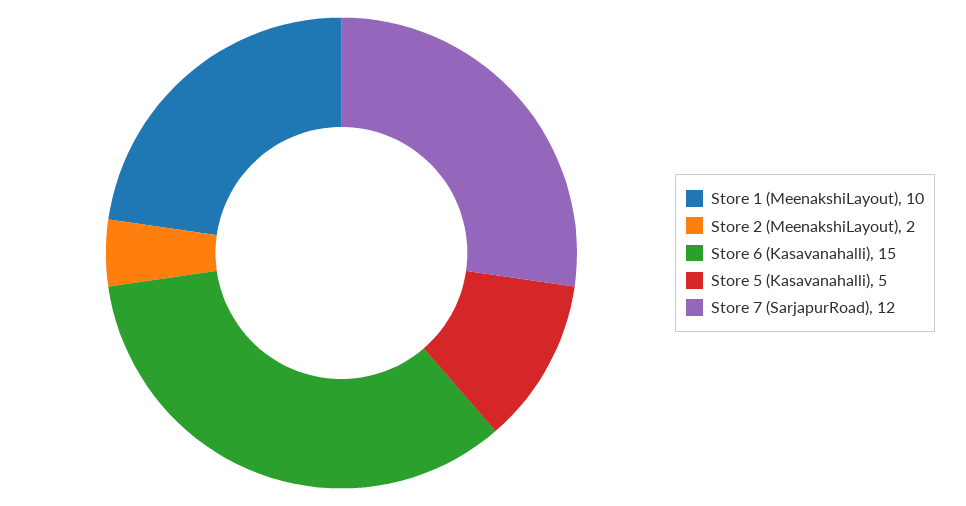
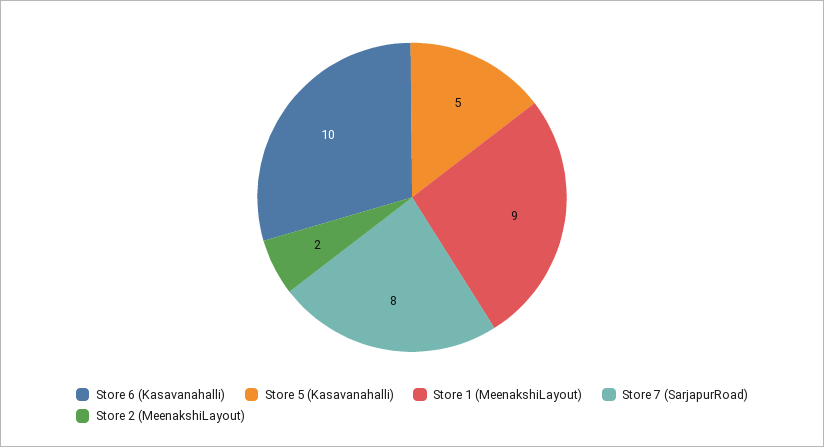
Store 1 (MeenakshiLayout): 10 -> 9
Store 6 (Kasavanahalli): 15 -> 10
Store 7 (SarjapurRoad): 12 -> 8

